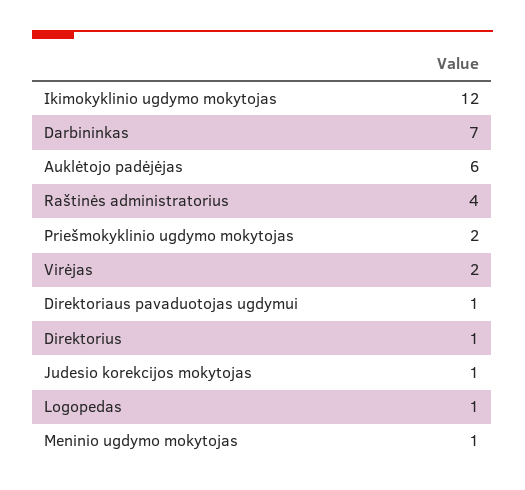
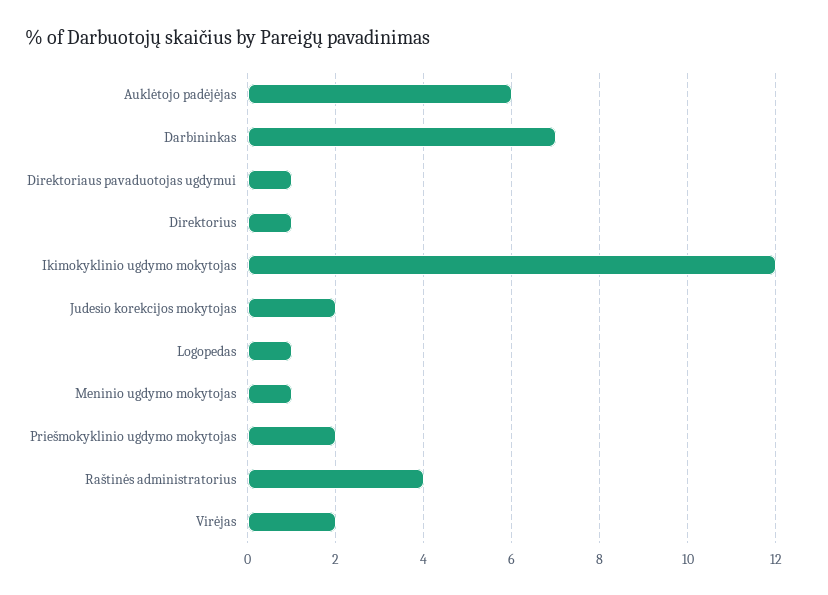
Judesio korekcijos mokytojas: 1 -> 2

